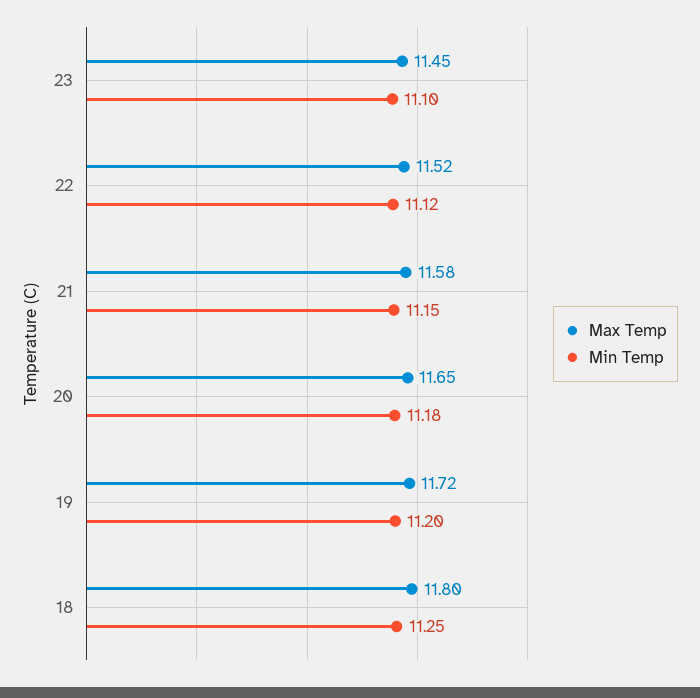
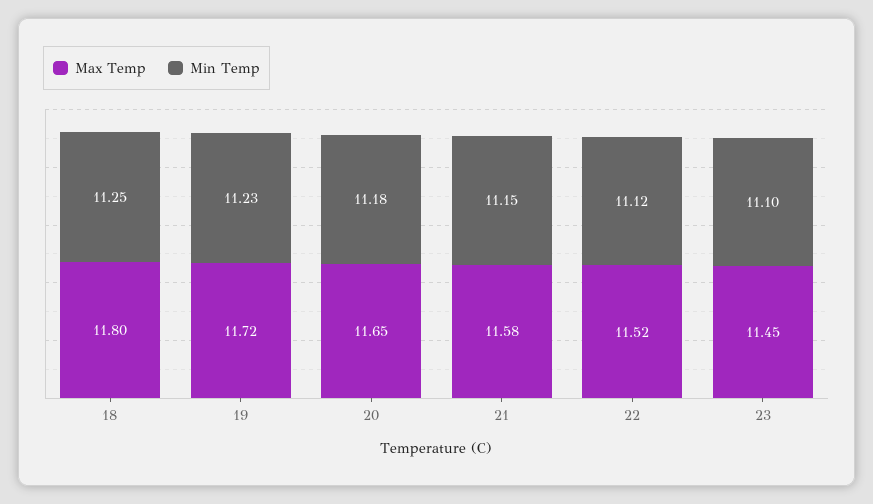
Min Temp, 19: 11.2 -> 11.23

